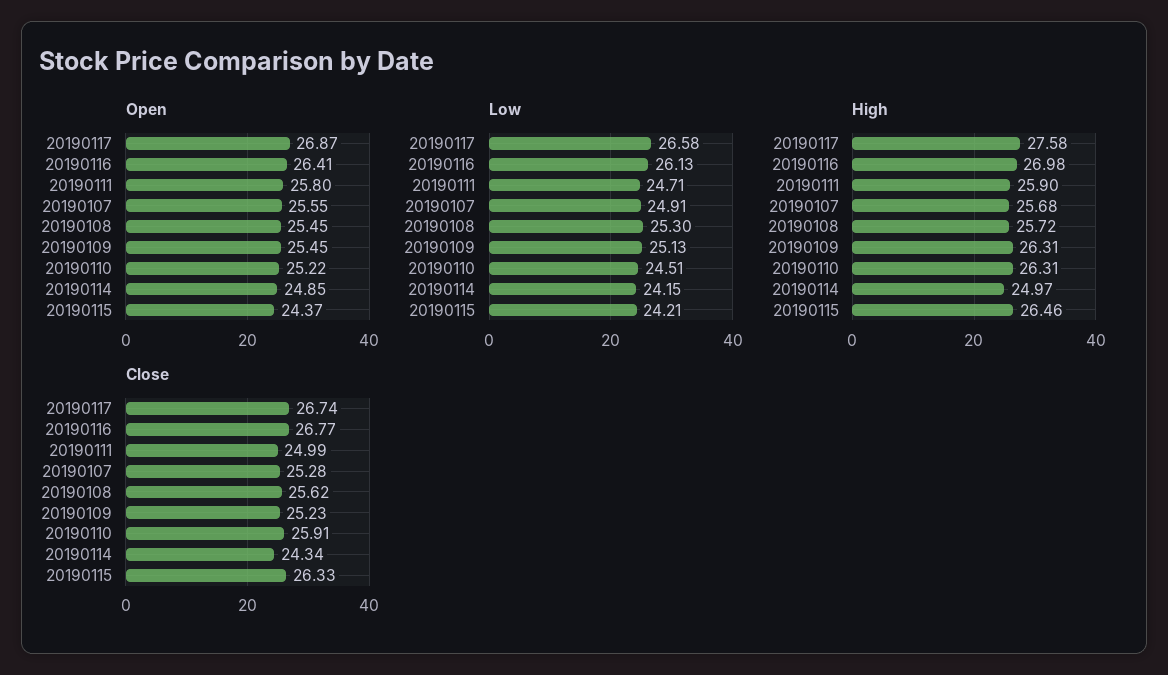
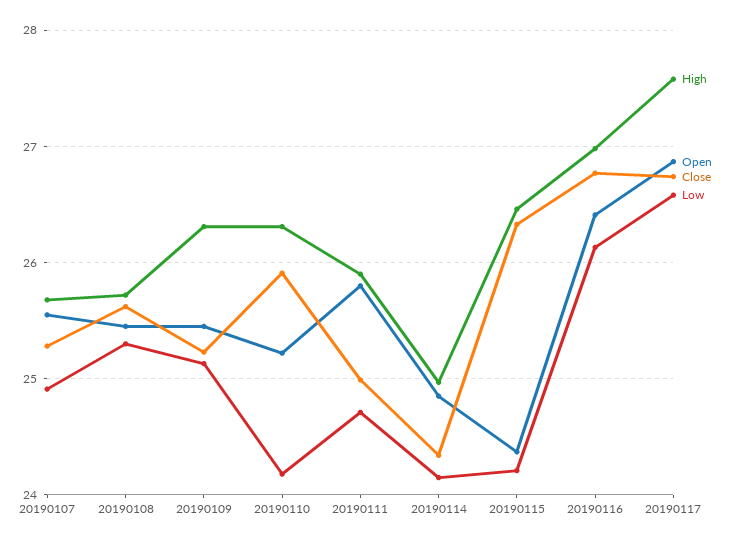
Low, 20190110: 24.51 -> 24.2

